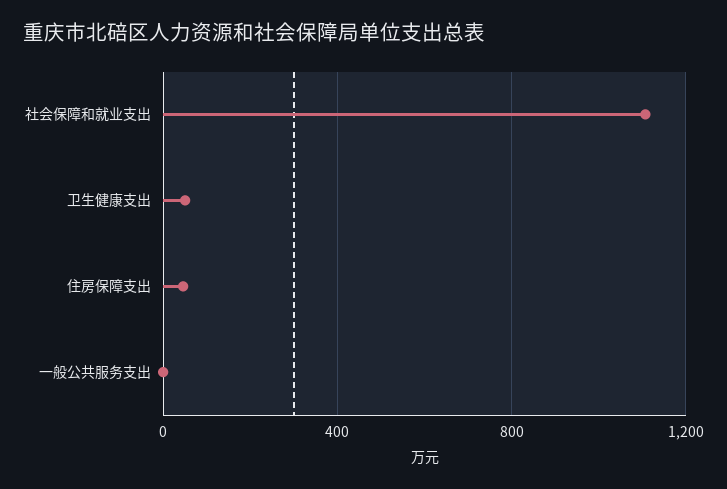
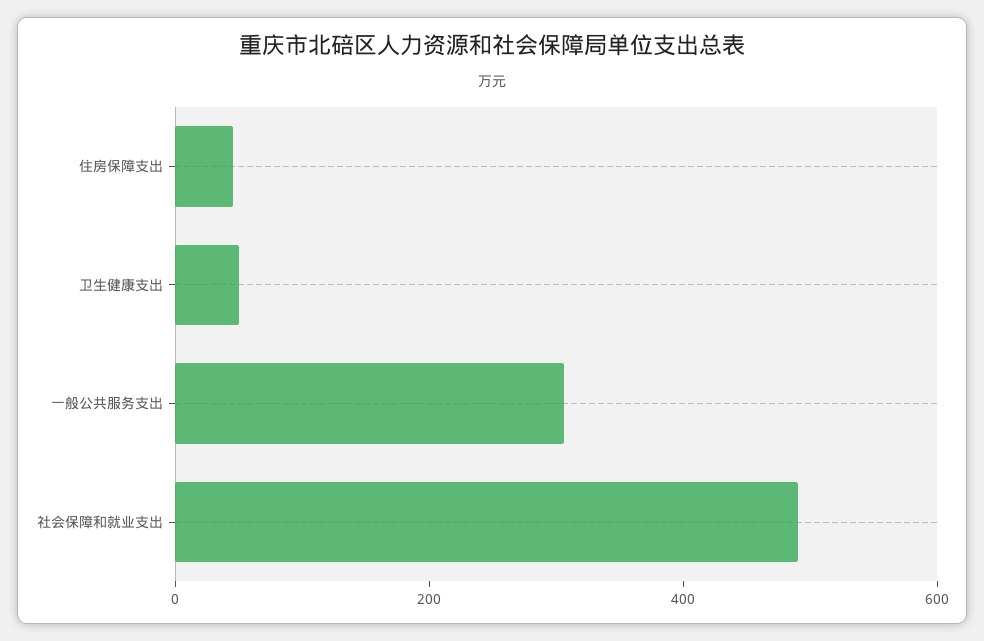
社会保障和就业支出: 1100 -> 500
一般公共服务支出: 0 -> 300

